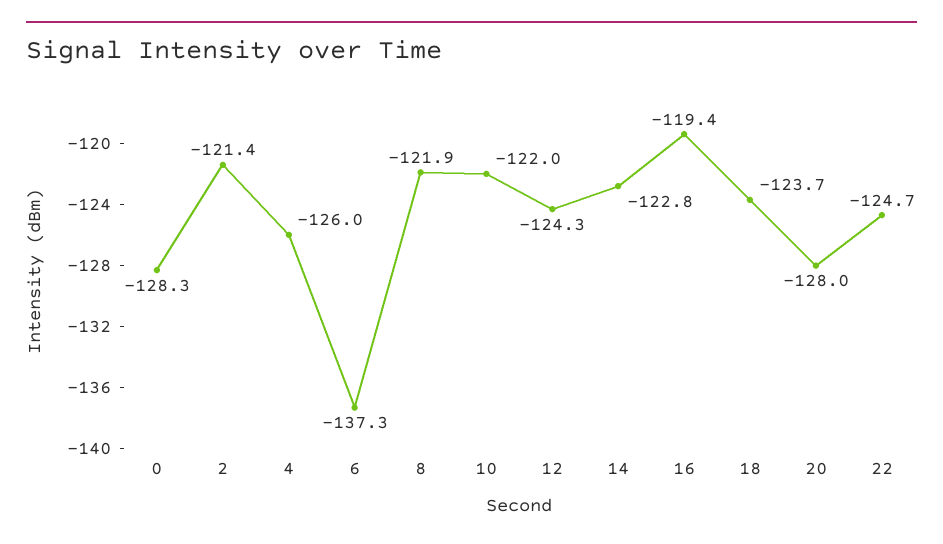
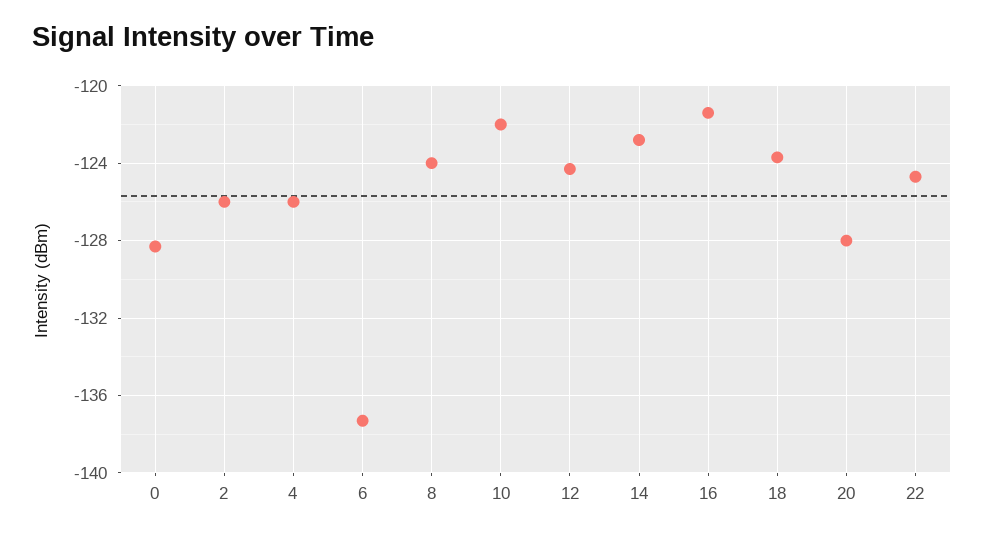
2: -121.4 -> -126
8: -121.9 -> -124
16: -119.4 -> -121.5

